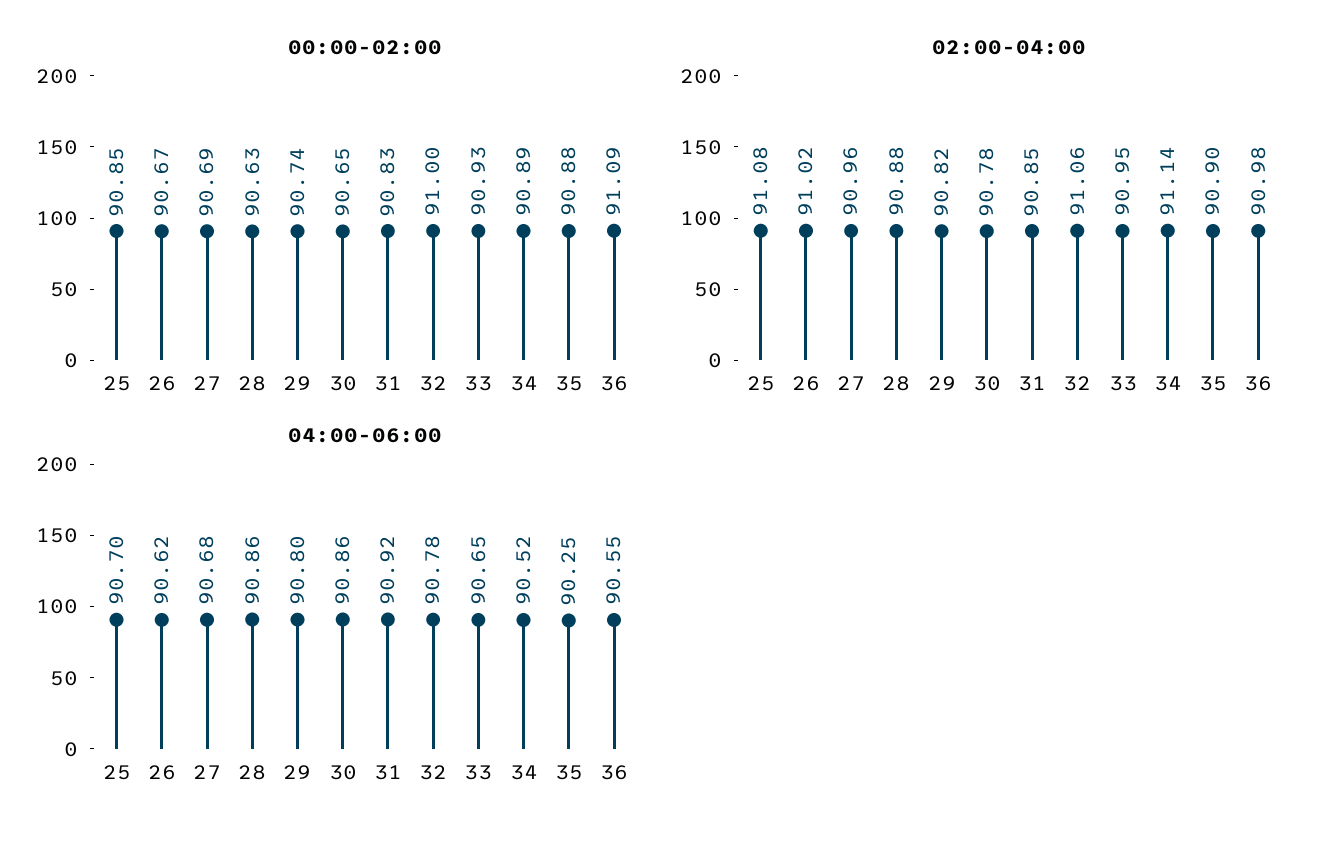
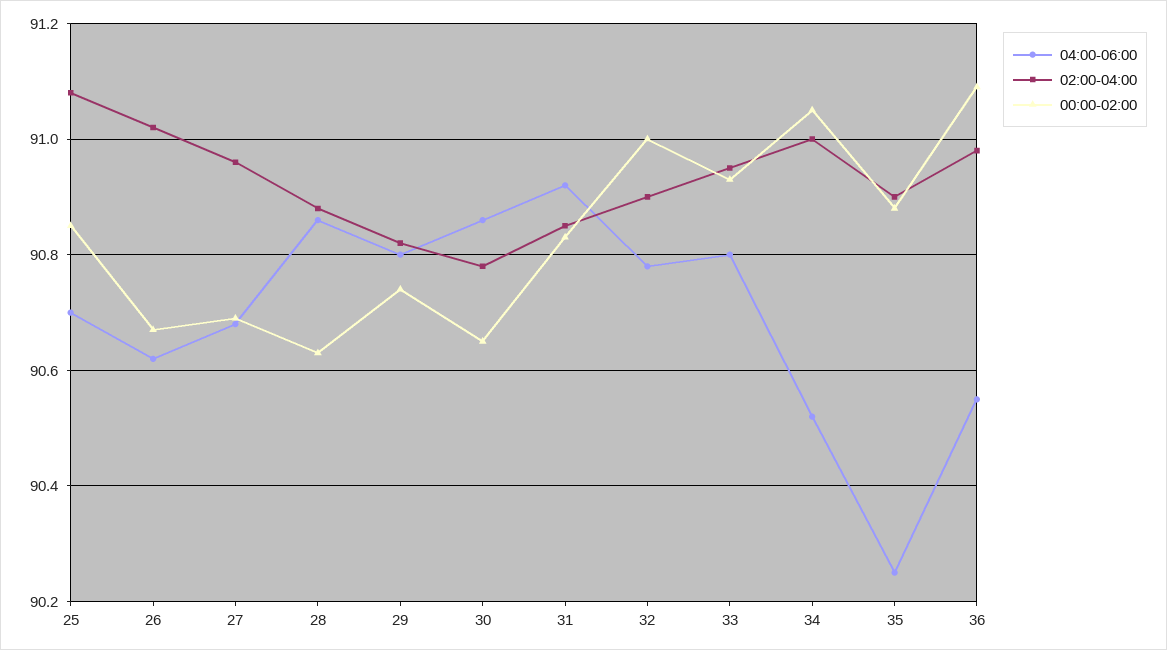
00:00-02:00, 34: 90.89 -> 91.05
02:00-04:00, 32: 91.06 -> 90.9
02:00-04:00, 34: 91.14 -> 91
04:00-06:00, 33: 90.65 -> 90.8

